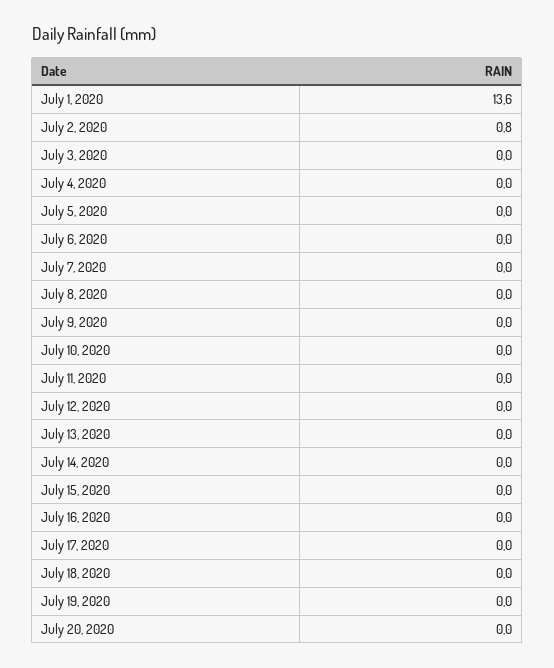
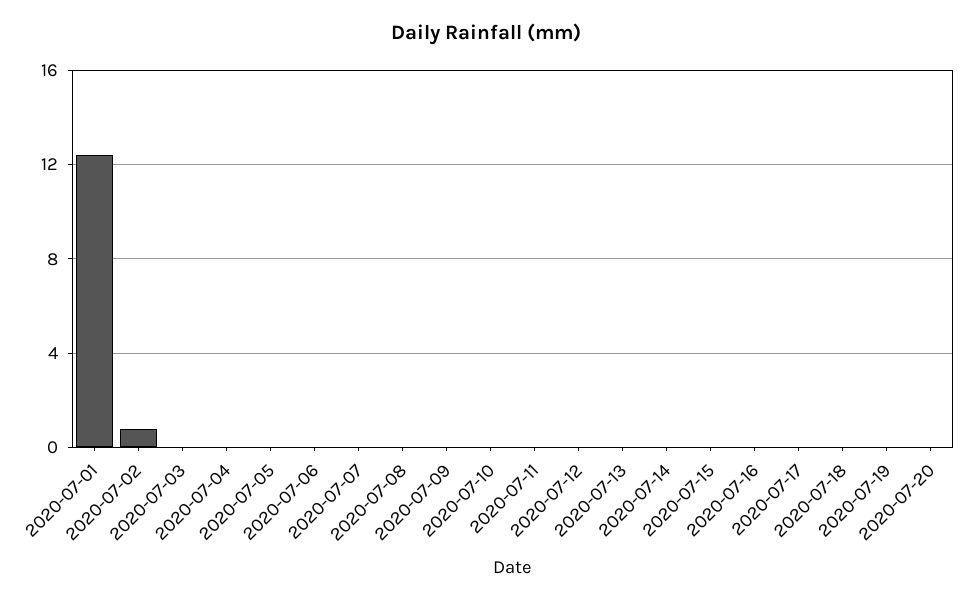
July 1, 2020: 13.6 -> 12.5

